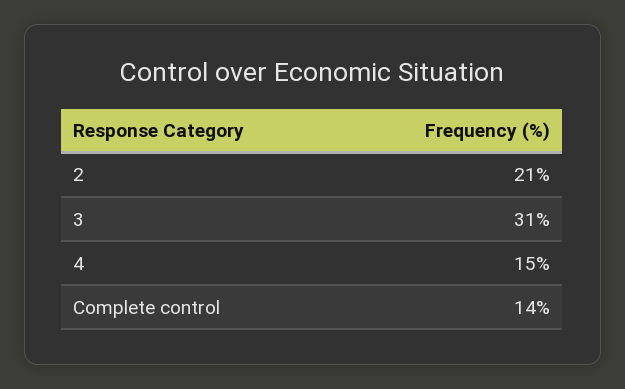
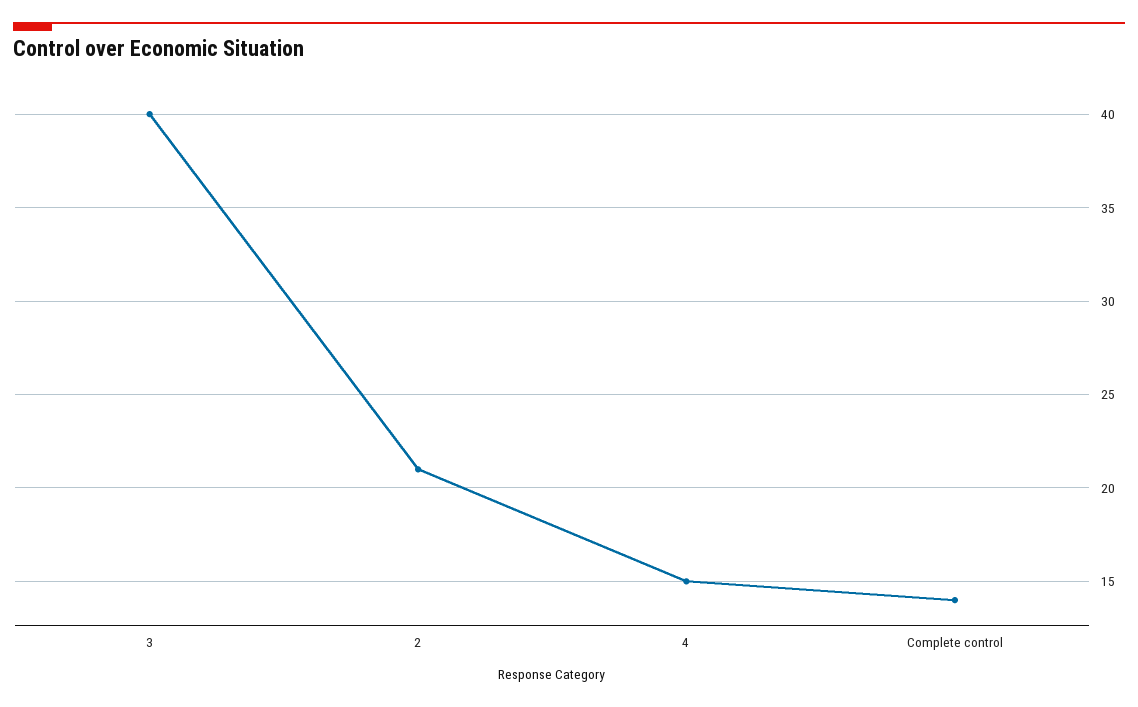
3: 31 -> 40

